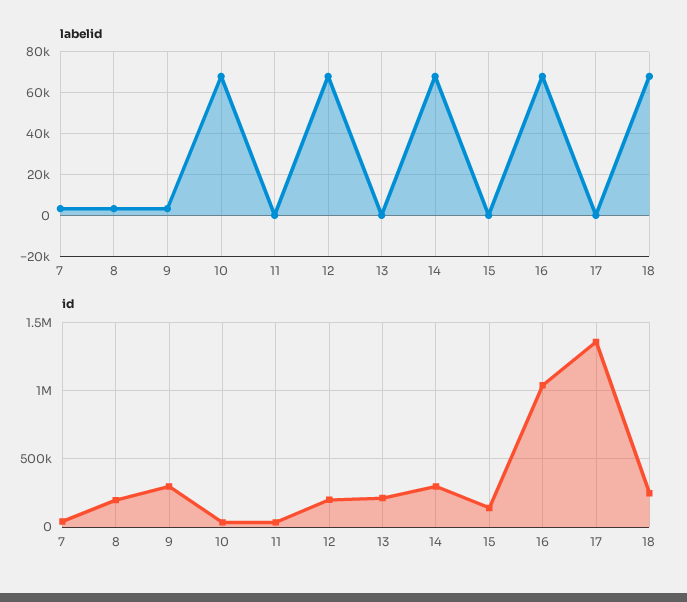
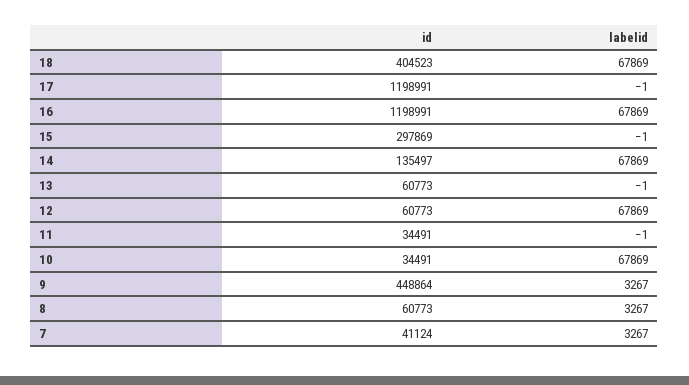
id, 8: 200000 -> 60773
id, 9: 300000 -> 448864
id, 12: 200000 -> 60773
id, 13: 200000 -> 60773
id, 14: 300000 -> 135497
id, 15: 150000 -> 297869
id, 16: 1050000 -> 1198991
id, 17: 1350000 -> 1198991
id, 18: 250000 -> 404523

